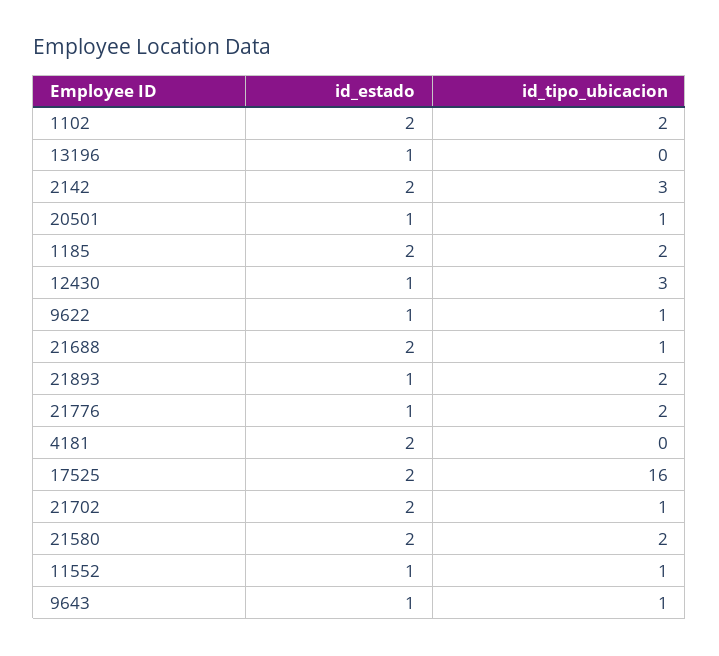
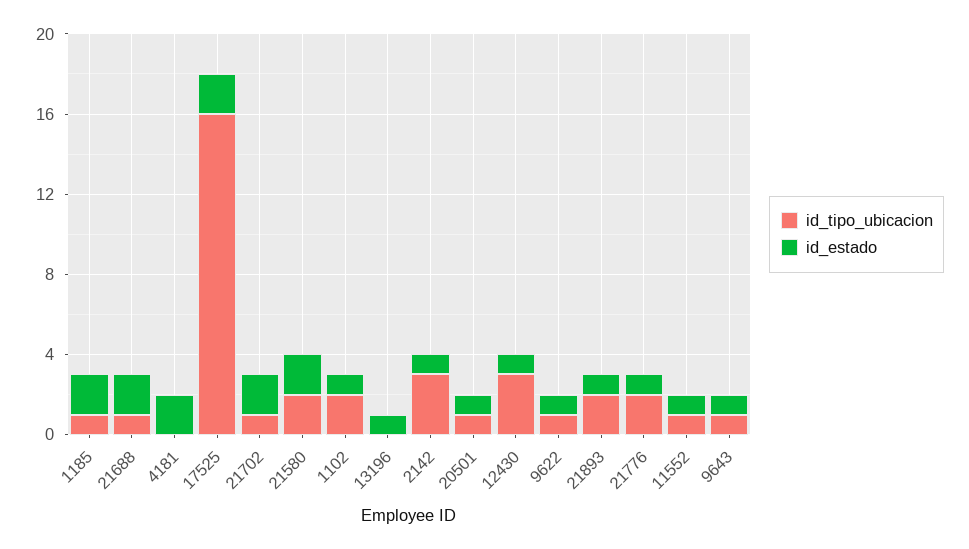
id_estado, 1102: 2 -> 1
id_estado, 2142: 2 -> 1
id_tipo_ubicacion, 1185: 2 -> 1

